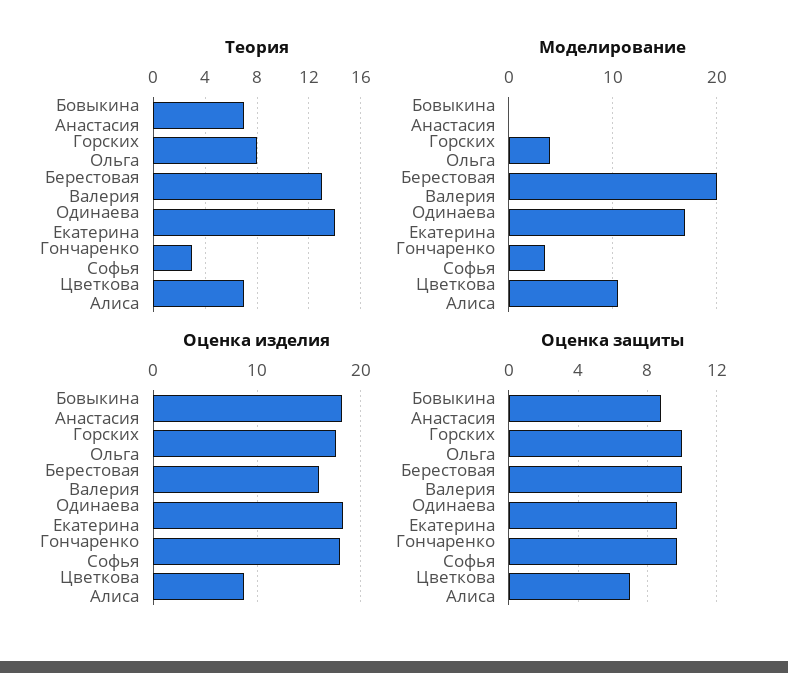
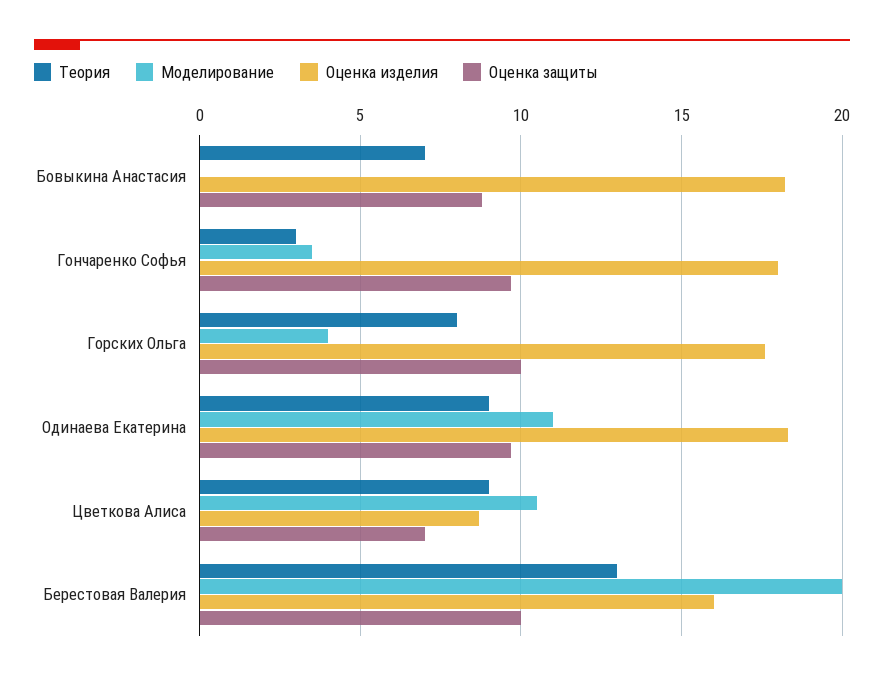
Теория, Одинаева Екатерина: 14 -> 9
Теория, Цветкова Алиса: 7 -> 9
Моделирование, Одинаева Екатерина: 17 -> 11

